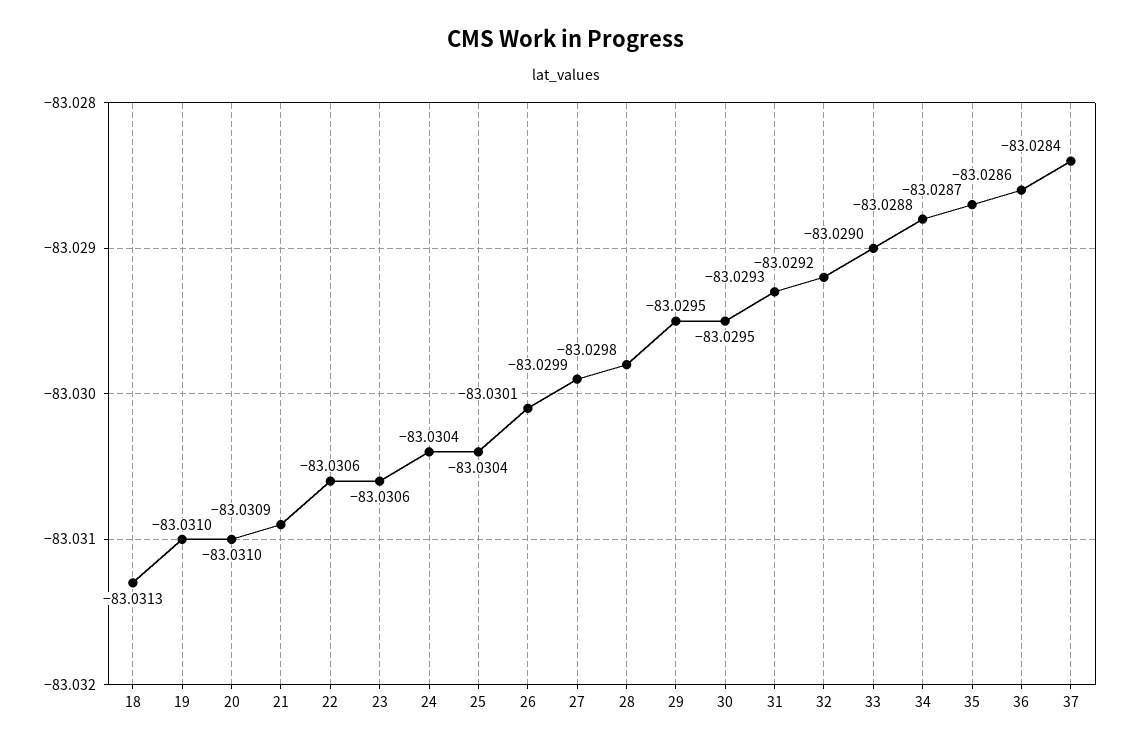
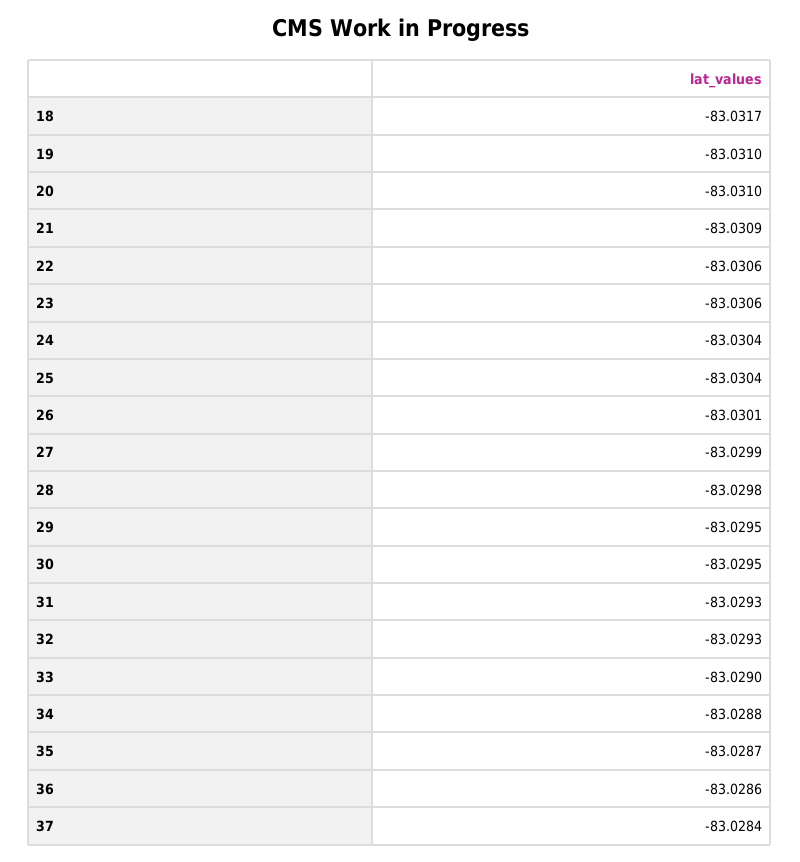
18: -83.0313 -> -83.0317
32: -83.0292 -> -83.0293

